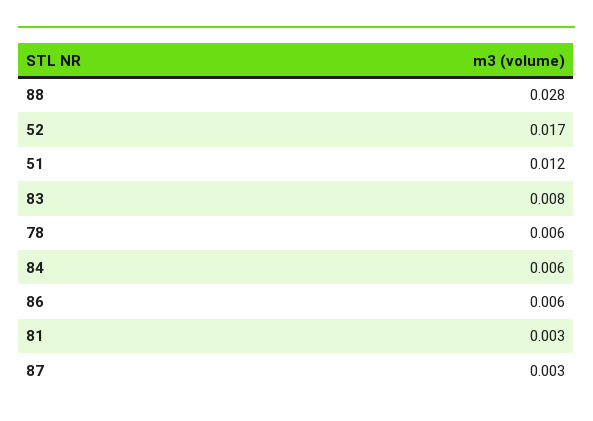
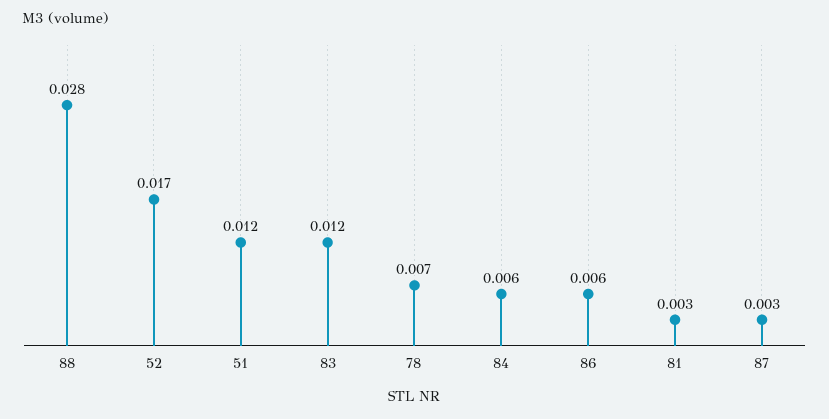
83: 0.008 -> 0.012
78: 0.006 -> 0.007

